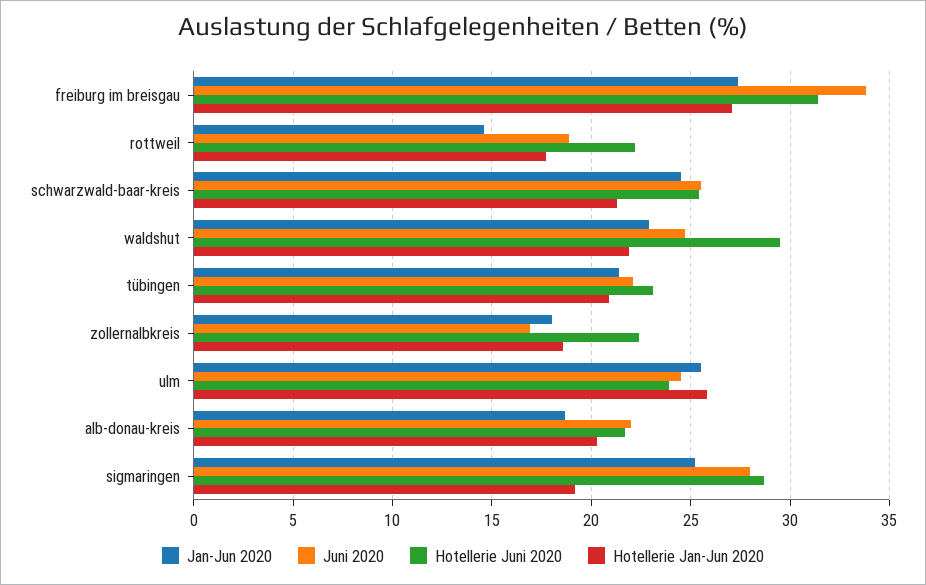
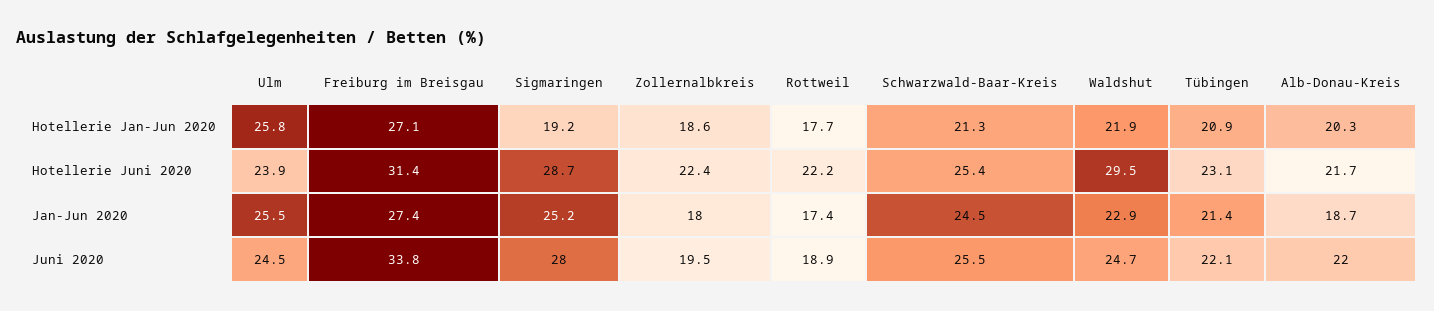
Jan-Jun 2020, rottweil: 14.5 -> 17.4
Juni 2020, zollernalbkreis: 17 -> 19.5

